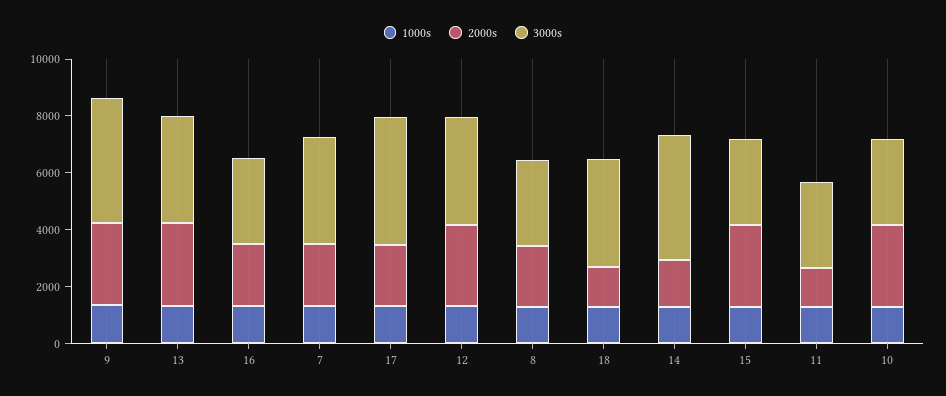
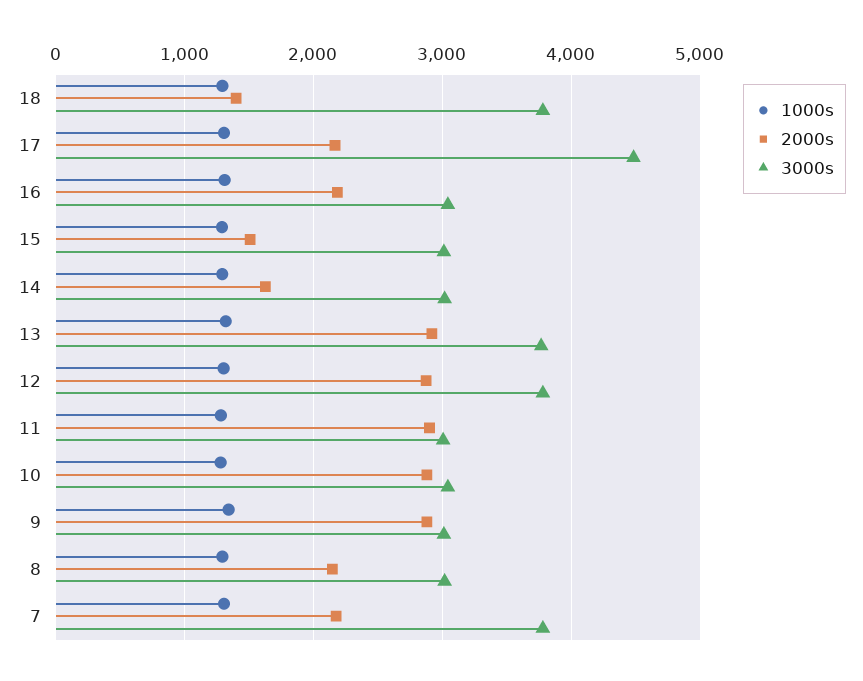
3000s, 9: 4500 -> 3000
3000s, 14: 4500 -> 3000
2000s, 15: 3000 -> 1500
2000s, 11: 1500 -> 2900

